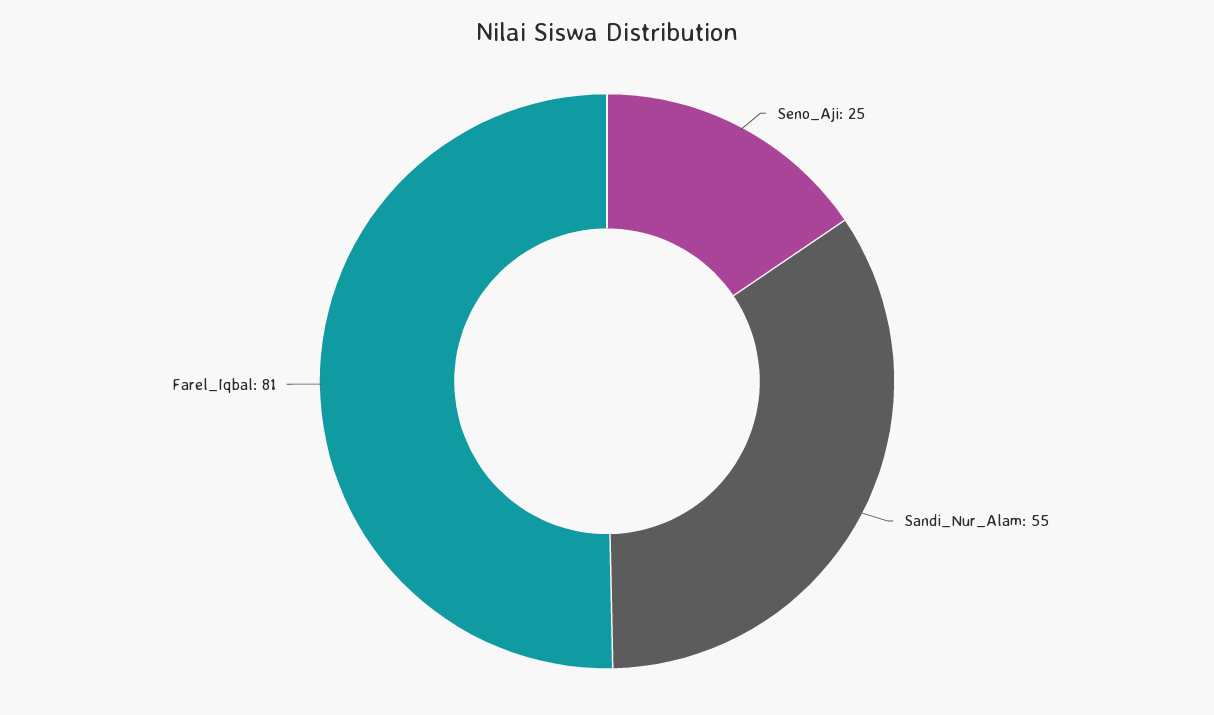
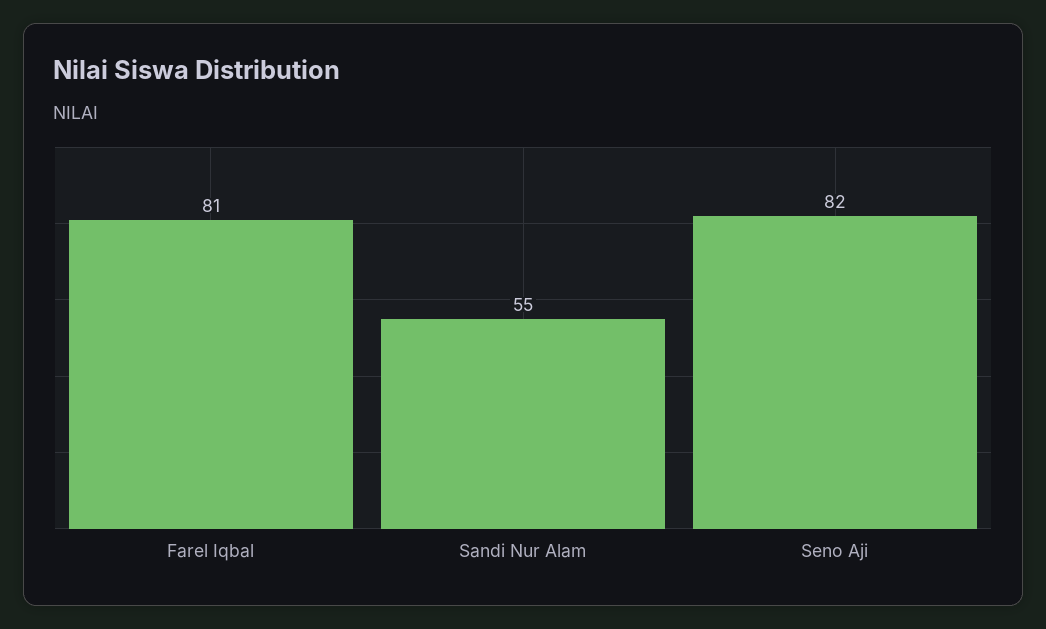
Seno_Aji: 25 -> 82

